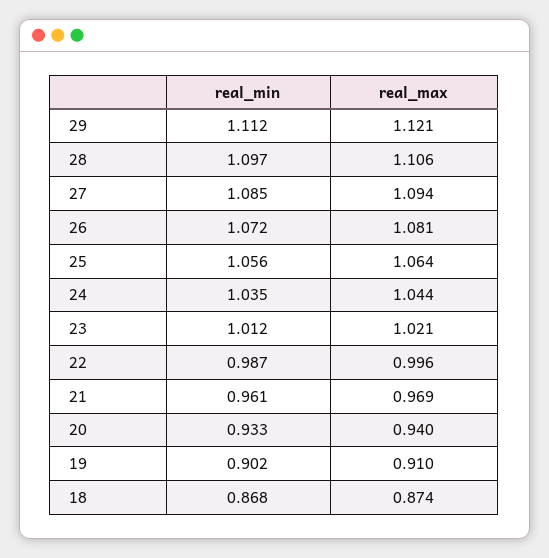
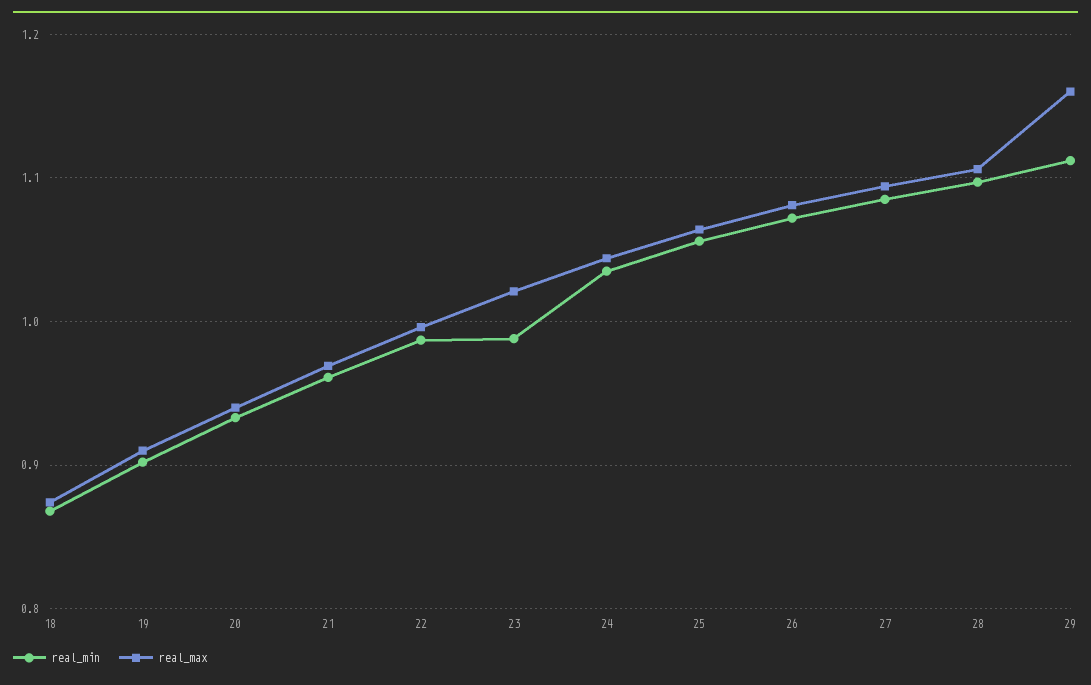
real_max, 29: 1.121 -> 1.16
real_min, 23: 1.012 -> 0.99

